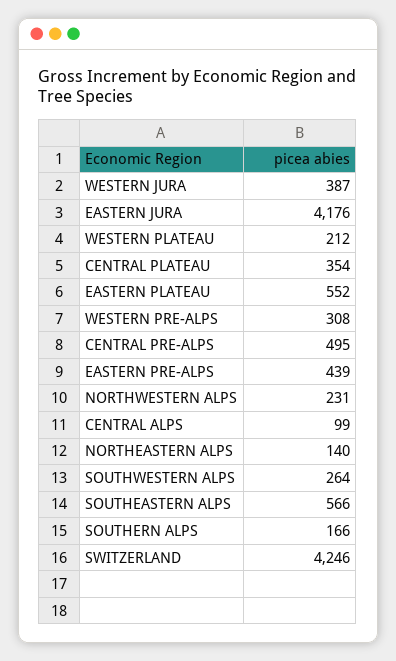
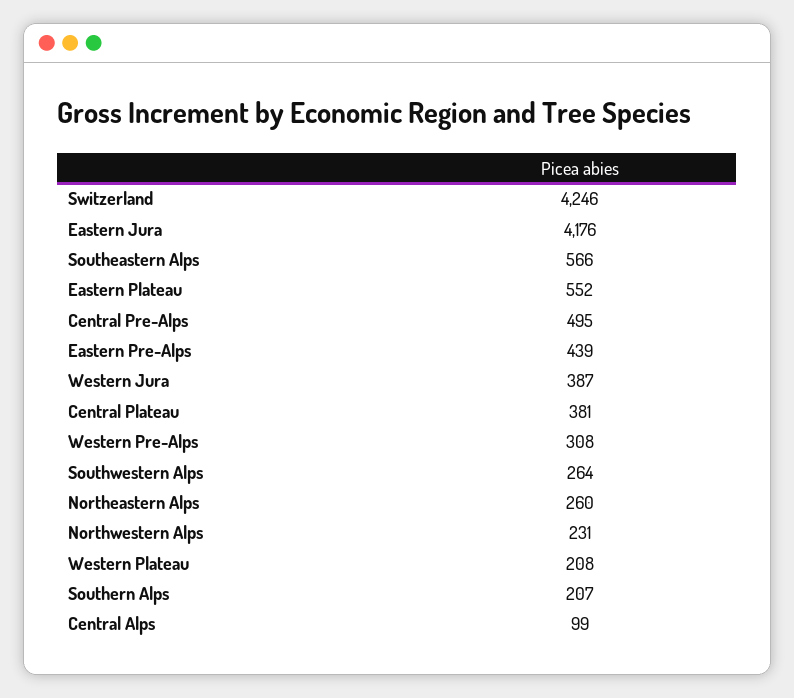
WESTERN PLATEAU: 212 -> 208
CENTRAL PLATEAU: 354 -> 381
NORTHEASTERN ALPS: 140 -> 260
SOUTHERN ALPS: 166 -> 207

